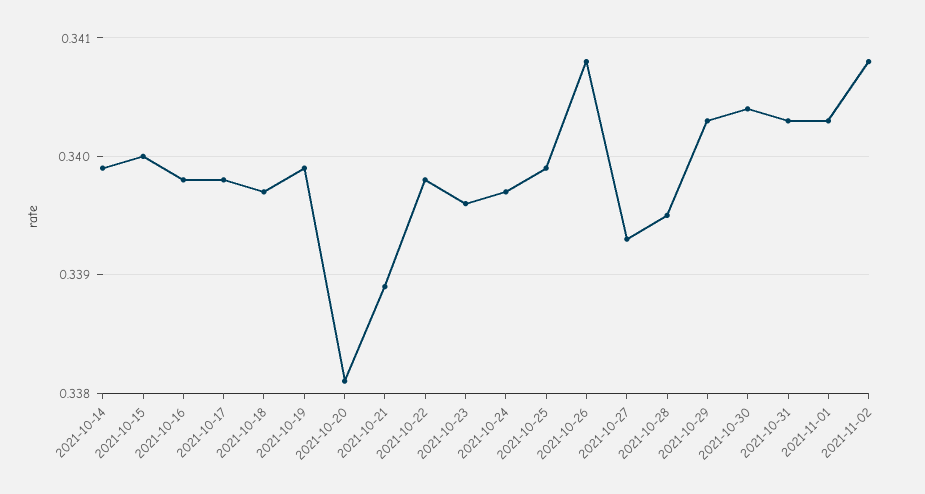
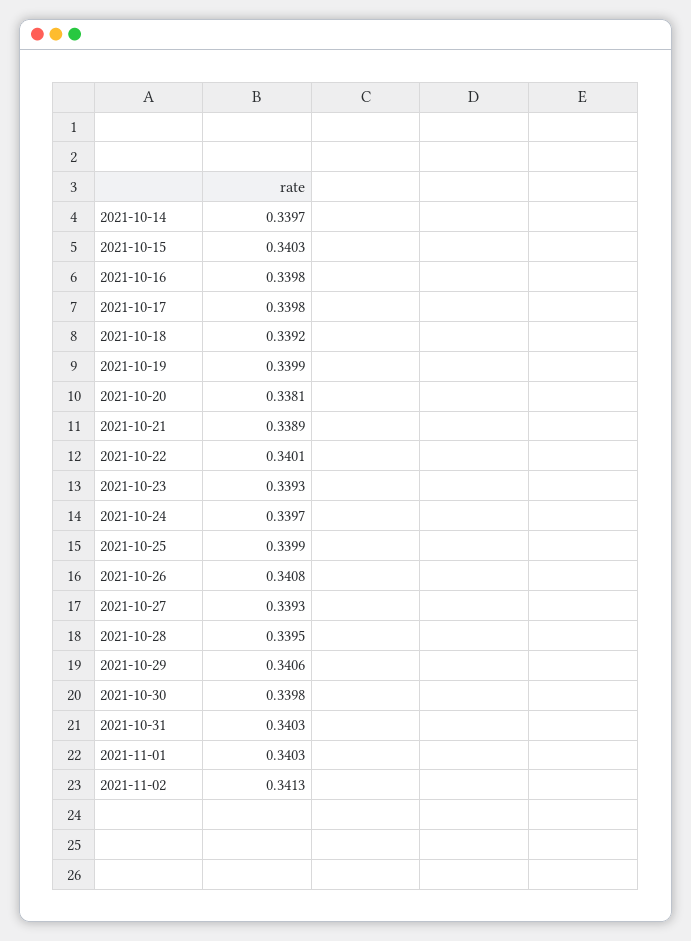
2021-10-14: 0.3399 -> 0.3397
2021-10-15: 0.34 -> 0.3403
2021-10-18: 0.3397 -> 0.3392
2021-10-22: 0.3398 -> 0.3401
2021-10-23: 0.3396 -> 0.3393
2021-10-29: 0.3403 -> 0.3406
2021-10-30: 0.3404 -> 0.3398
2021-11-02: 0.3408 -> 0.3413

